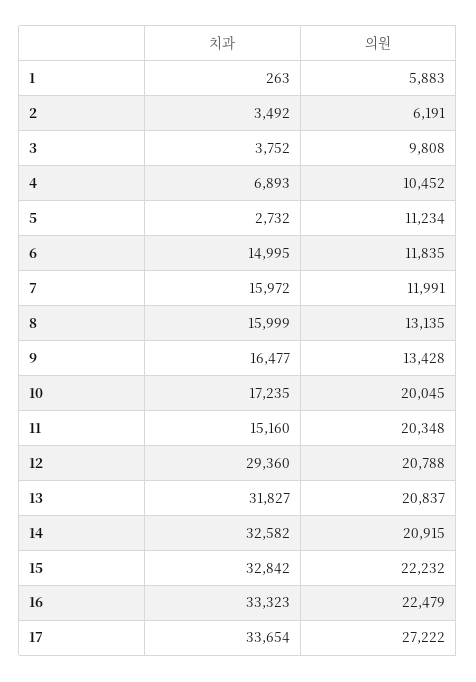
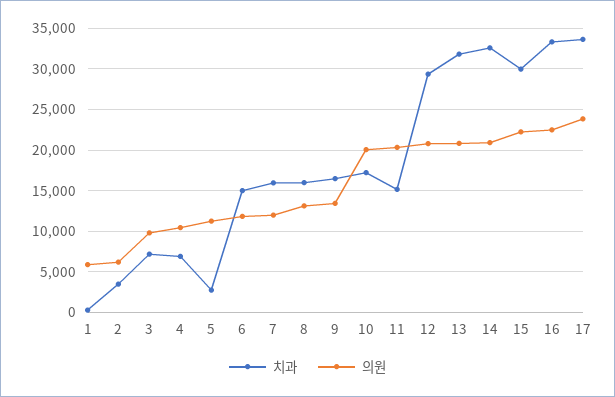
치과, 3: 3752 -> 7000
치과, 15: 32842 -> 30000
의원, 17: 27222 -> 24000

